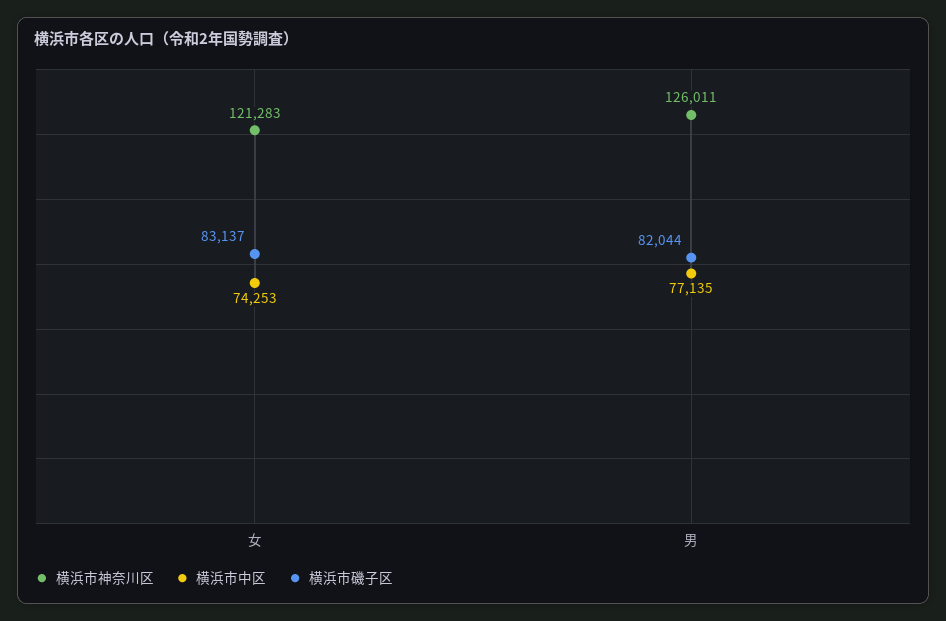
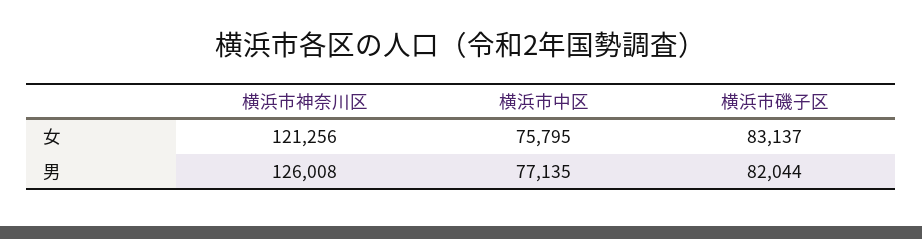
横浜市神奈川区, 女: 121283 -> 121256
横浜市中区, 女: 74253 -> 75795
横浜市神奈川区, 男: 126011 -> 126008

